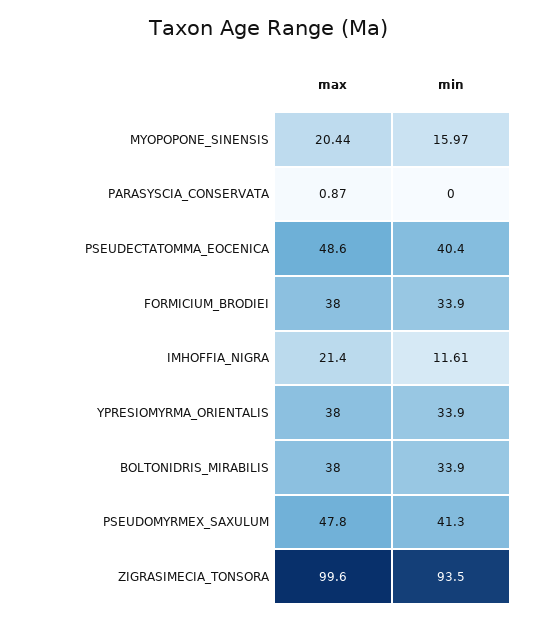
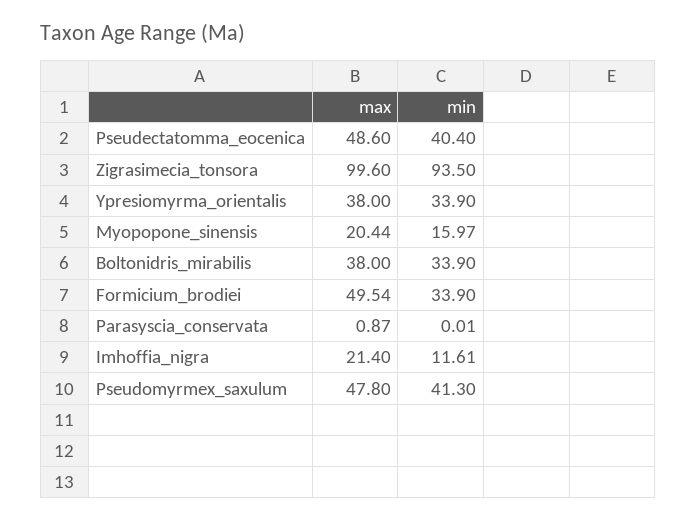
min, PARASYSCIA_CONSERVATA: 0 -> 0.01
max, FORMICIUM_BRODIEI: 38 -> 49.54

